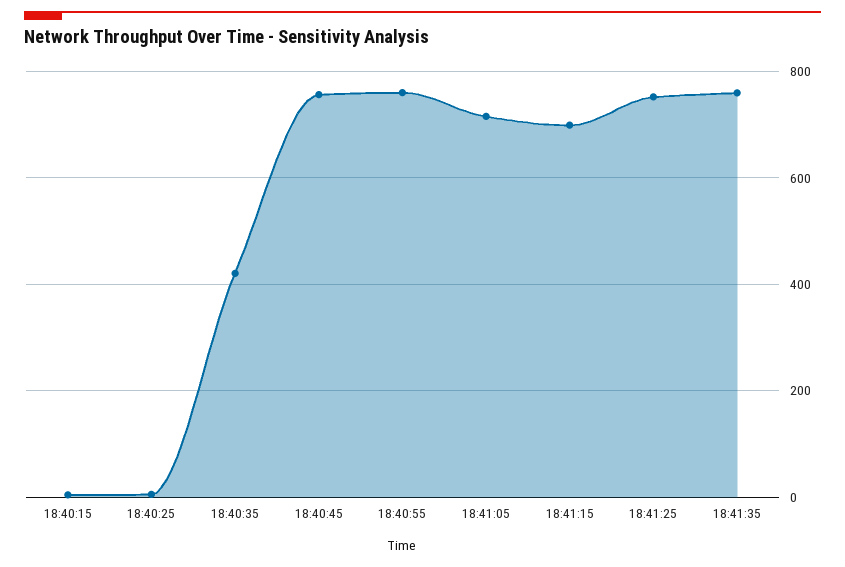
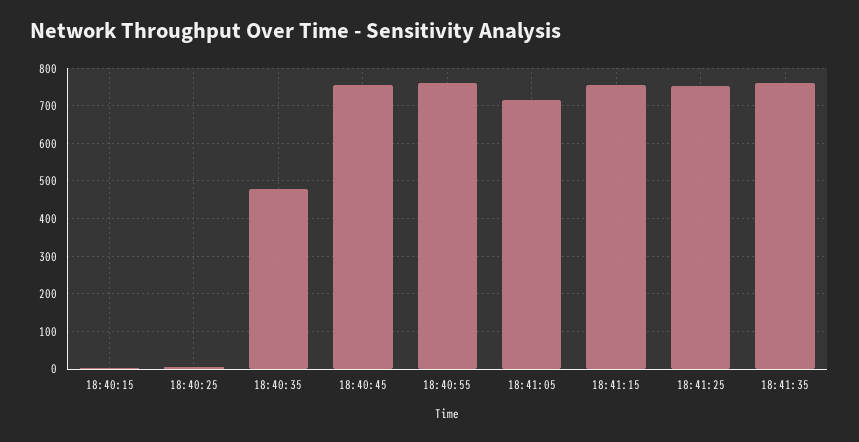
18:40:35: 420 -> 480
18:41:15: 700 -> 760

